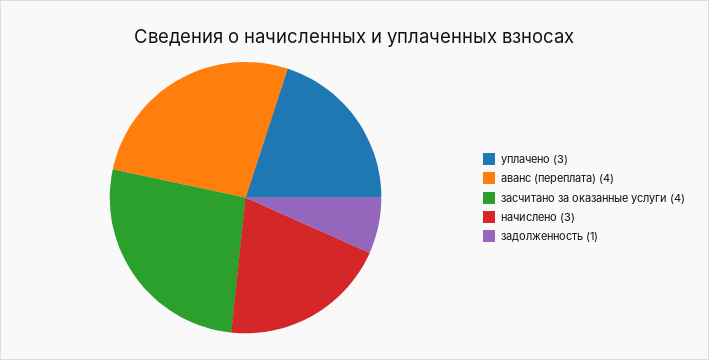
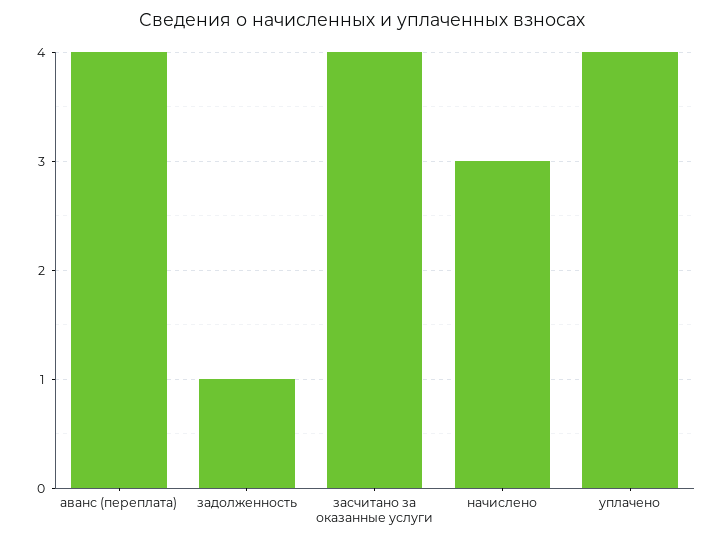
уплачено: 3 -> 4

